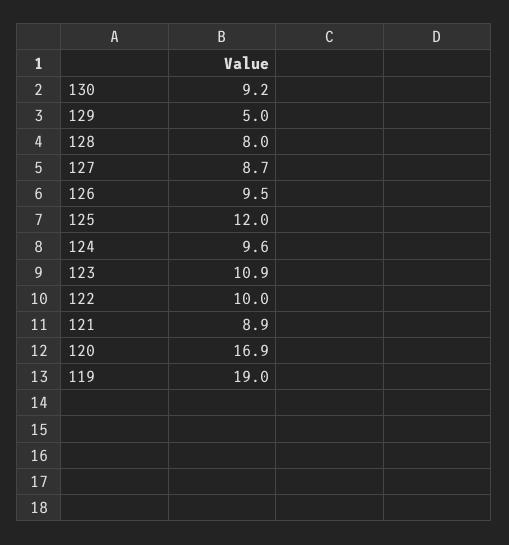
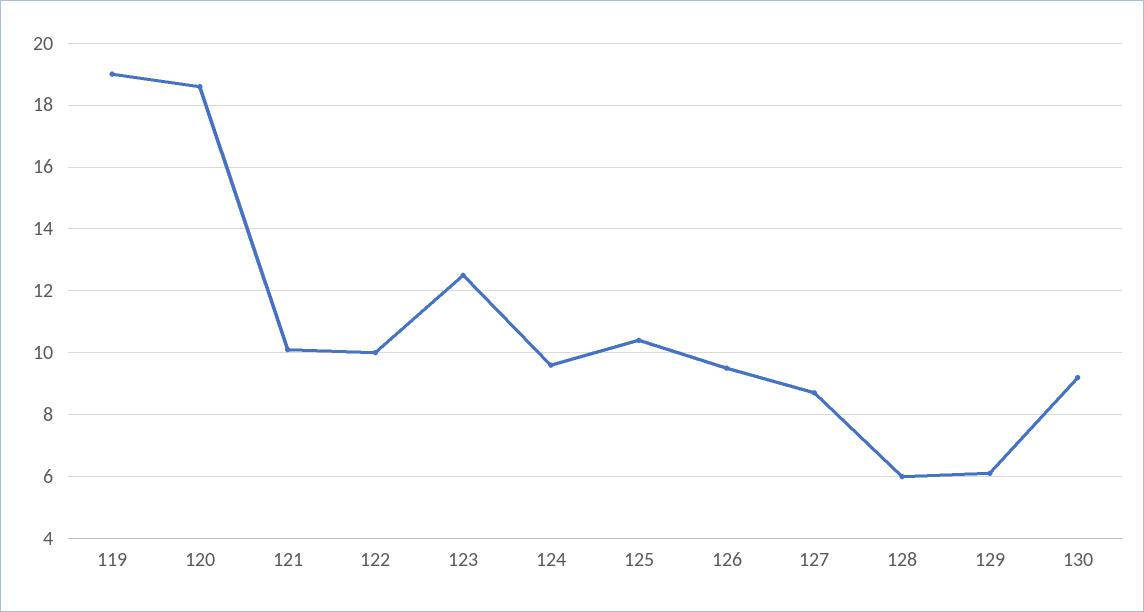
129: 5 -> 6
128: 8 -> 6
125: 12 -> 10.5
123: 10.9 -> 12.5
121: 8.9 -> 10
120: 16.9 -> 18.5

